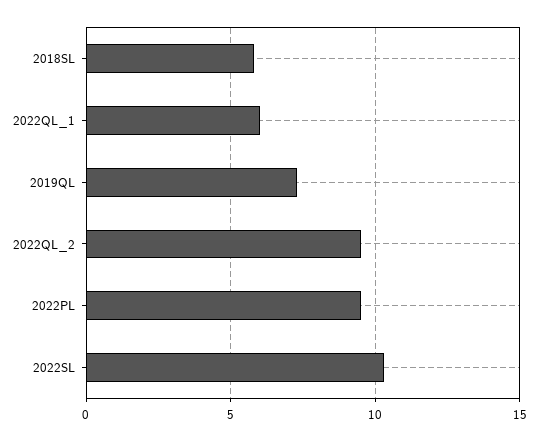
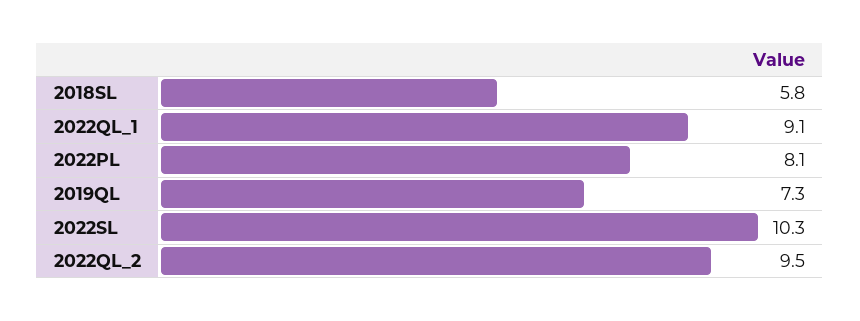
2022QL_1: 6 -> 9.1
2022PL: 9.5 -> 8.1

